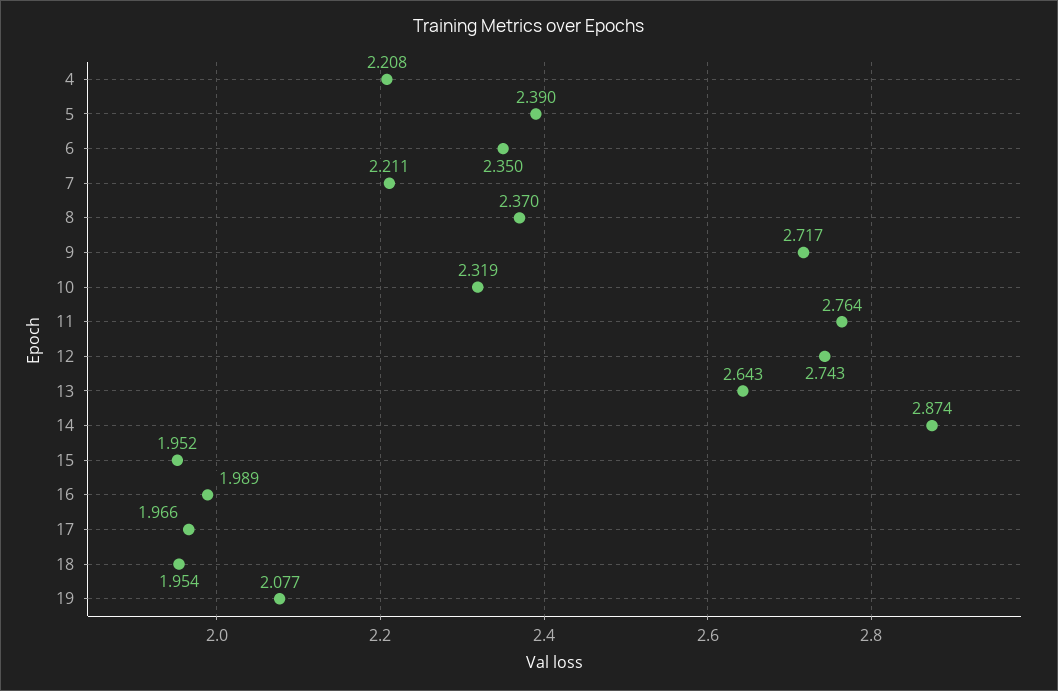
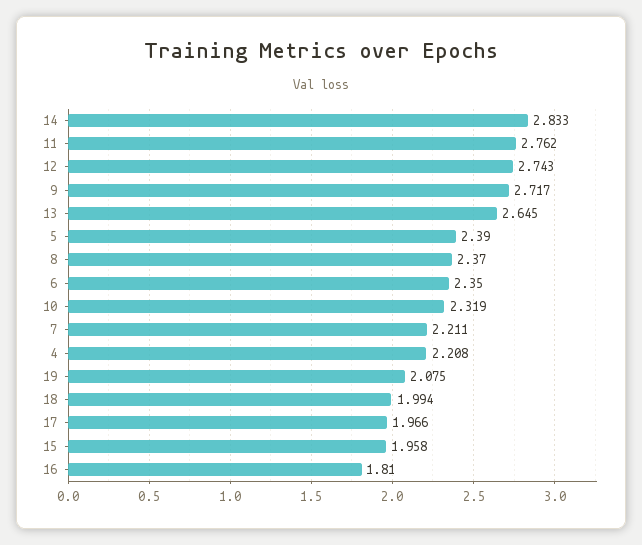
11: 2.764 -> 2.762
13: 2.643 -> 2.645
14: 2.874 -> 2.833
15: 1.952 -> 1.958
16: 1.989 -> 1.81
18: 1.954 -> 1.994
19: 2.077 -> 2.075

